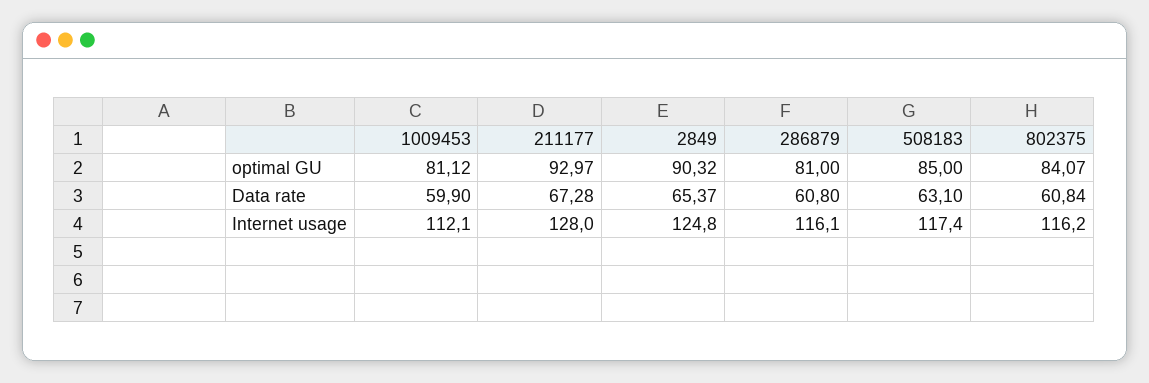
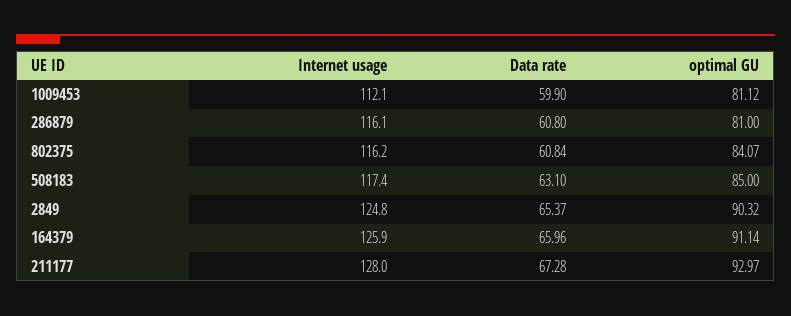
164379, Internet usage: none -> 125.9
164379, Data rate: none -> 65.96
164379, optimal GU: none -> 91.14

